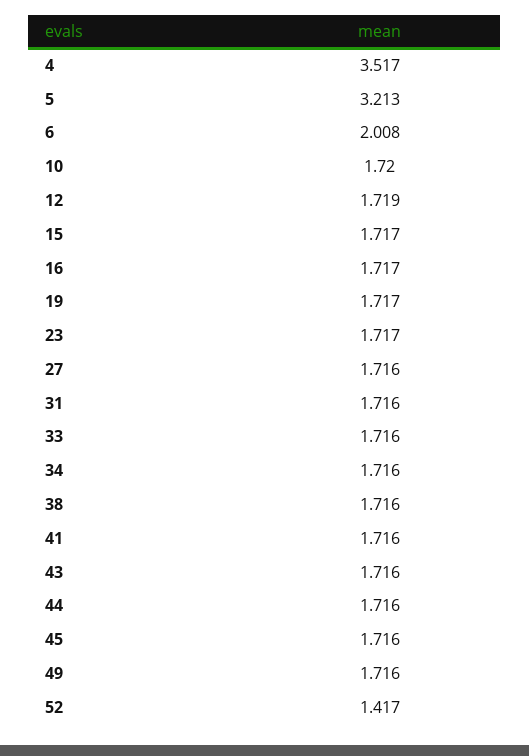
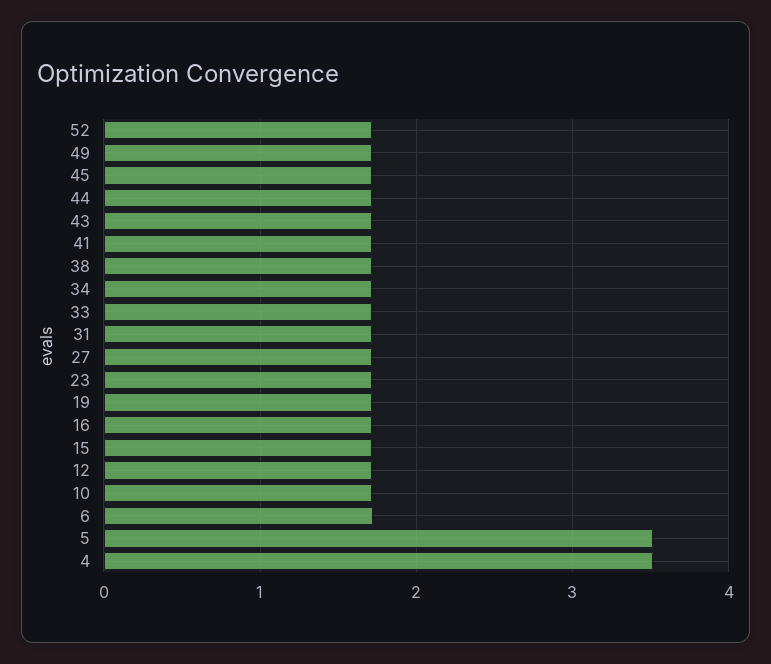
5: 3.213 -> 3.5
6: 2.008 -> 1.7
52: 1.417 -> 1.7

